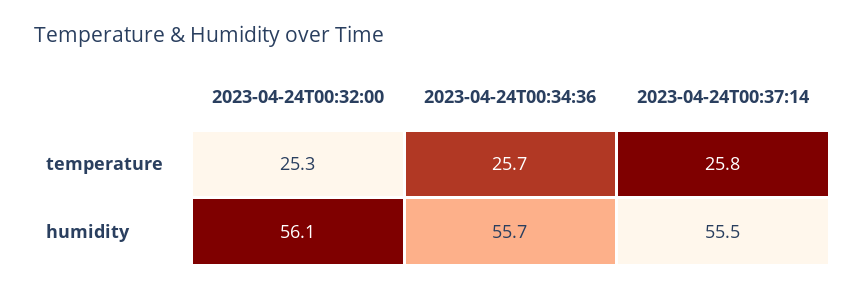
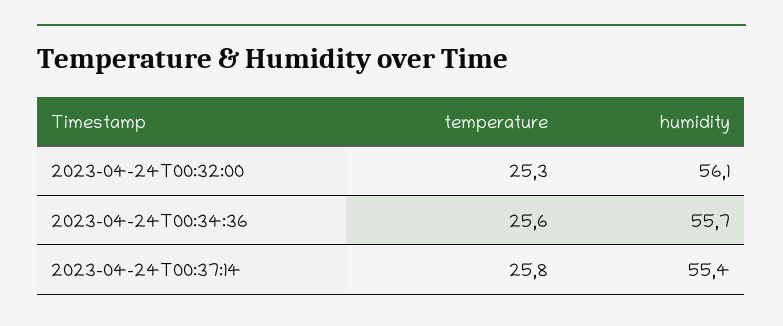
2023-04-24T00:34:36, temperature: 25.7 -> 25.6
2023-04-24T00:37:14, humidity: 55.5 -> 55.4

